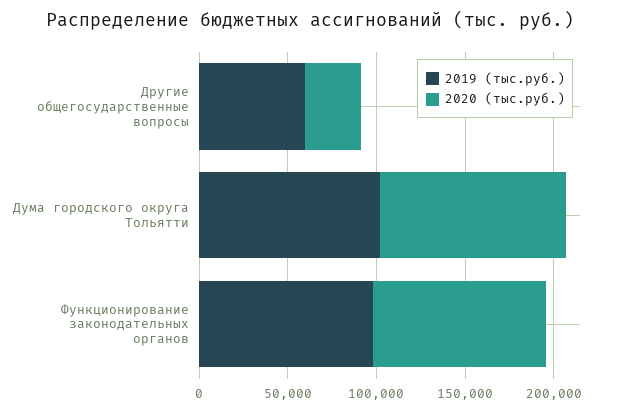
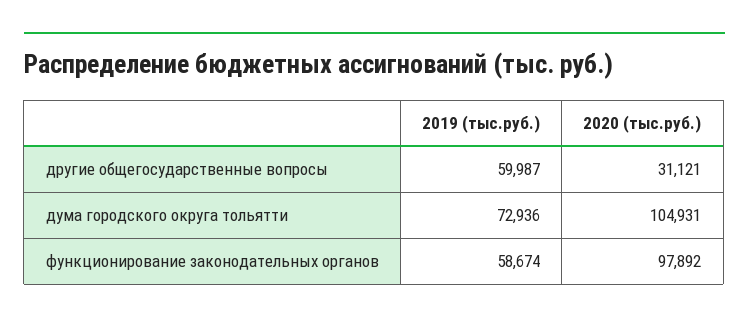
2019 (тыс.руб.), Дума городского округа Тольятти: 100000 -> 72936
2019 (тыс.руб.), Функционирование законодательных органов: 100000 -> 58674

